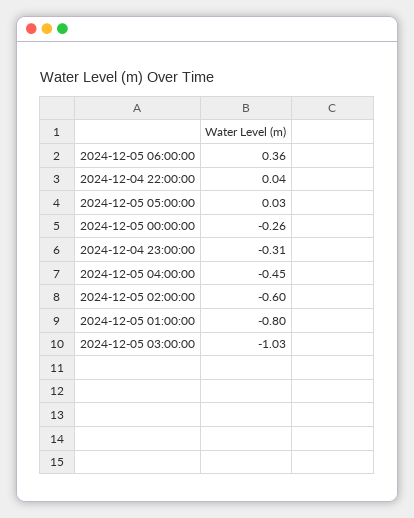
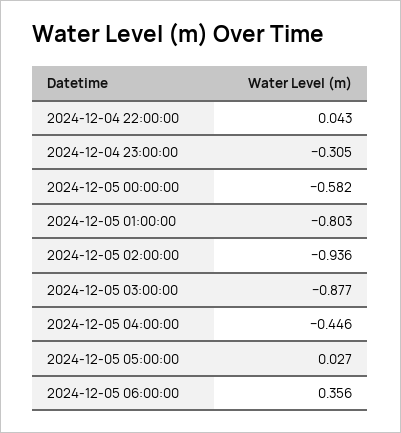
2024-12-05 00:00:00: -0.26 -> -0.582
2024-12-05 02:00:00: -0.6 -> -0.936
2024-12-05 03:00:00: -1.03 -> -0.877

